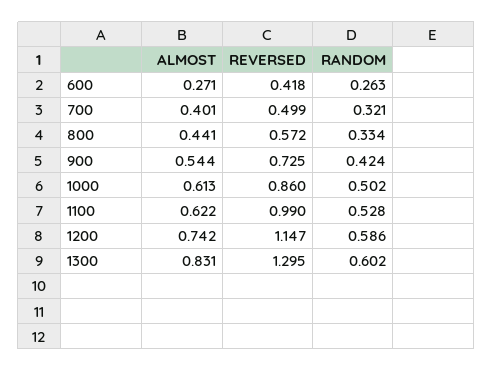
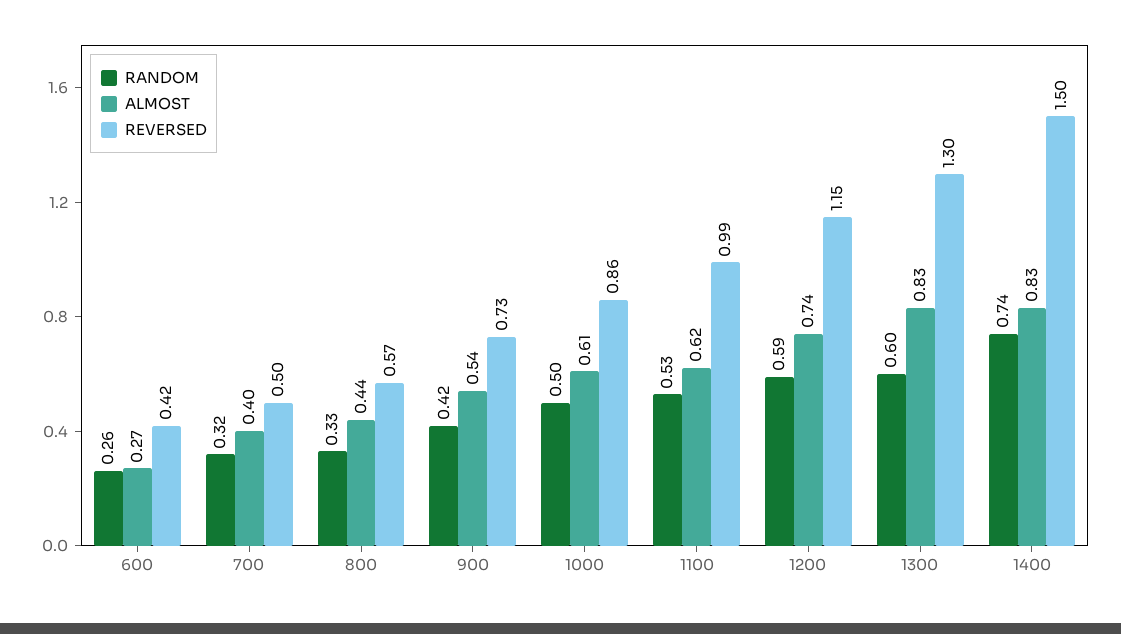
RANDOM, 1400: none -> 0.74
ALMOST, 1400: none -> 0.83
REVERSED, 1400: none -> 1.5

